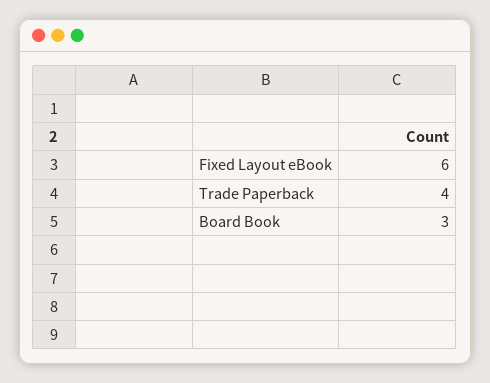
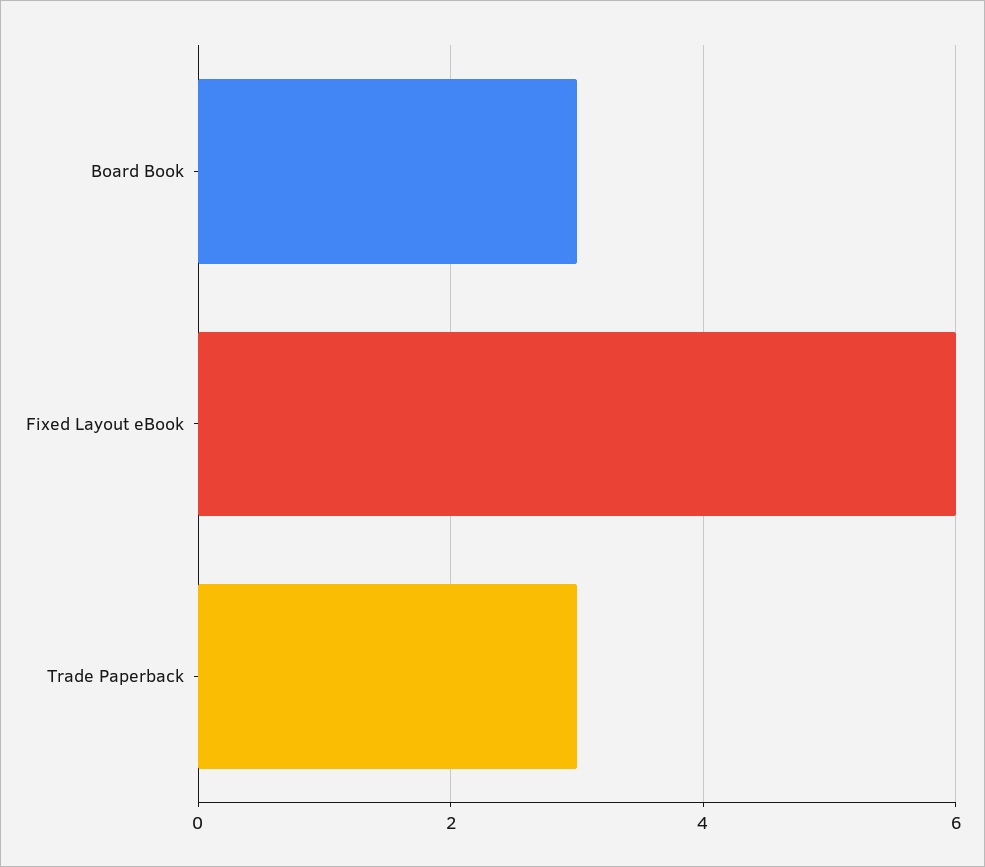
Trade Paperback: 4 -> 3

